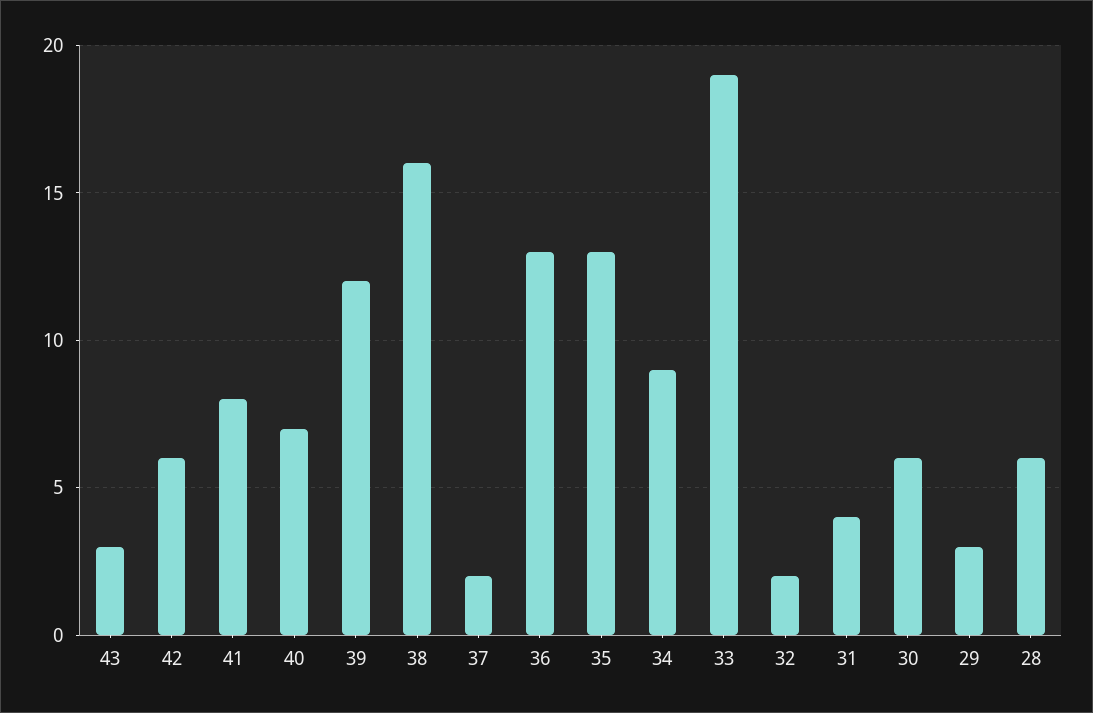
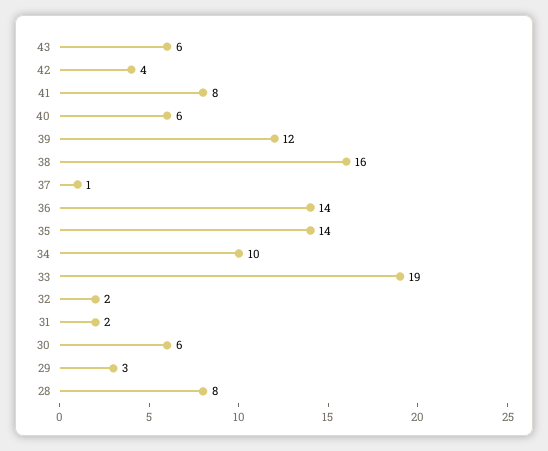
43: 3 -> 6
42: 6 -> 4
40: 7 -> 6
37: 2 -> 1
36: 13 -> 14
35: 13 -> 14
34: 9 -> 10
31: 4 -> 2
28: 6 -> 8

